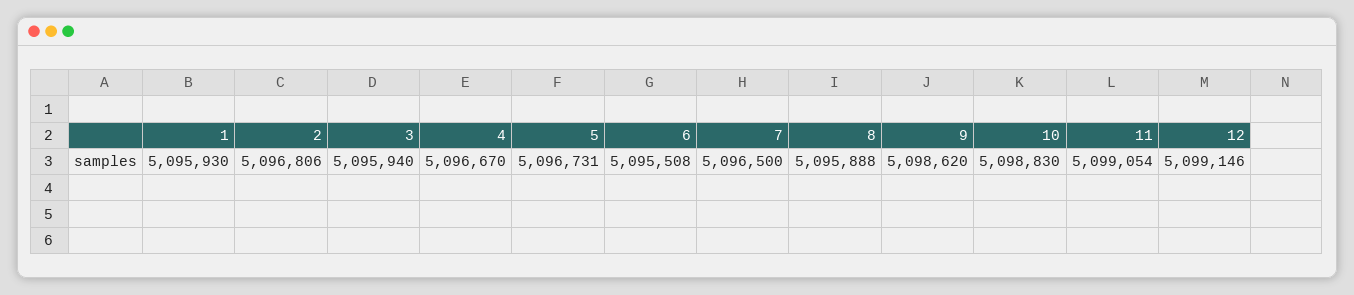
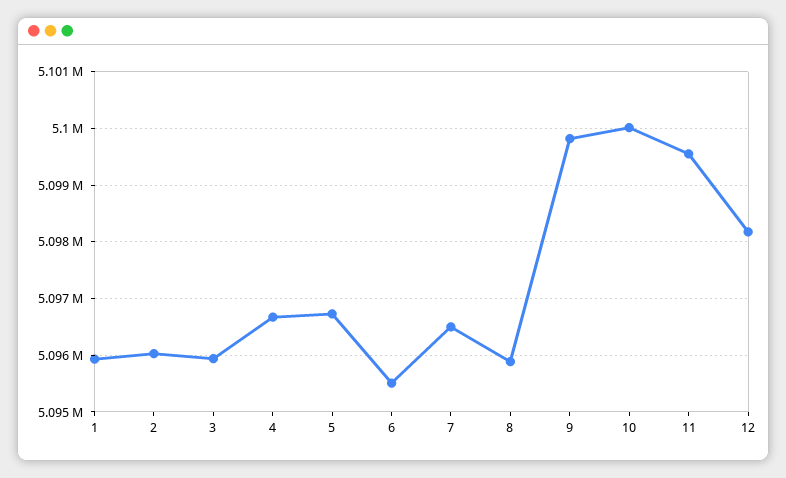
2: 5096806 -> 5096000
9: 5098620 -> 5099800
10: 5098830 -> 5100000
11: 5099054 -> 5099600
12: 5099146 -> 5098200

